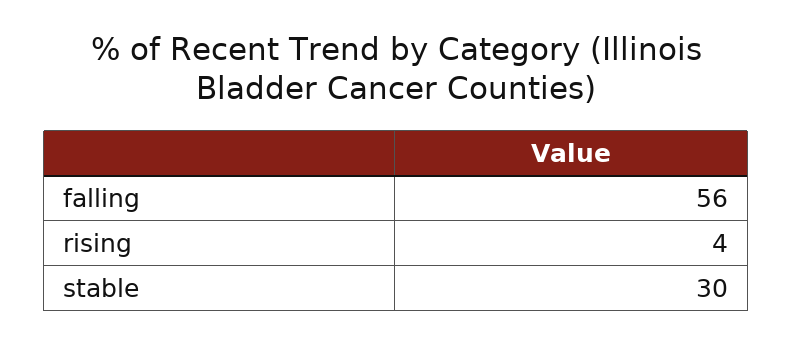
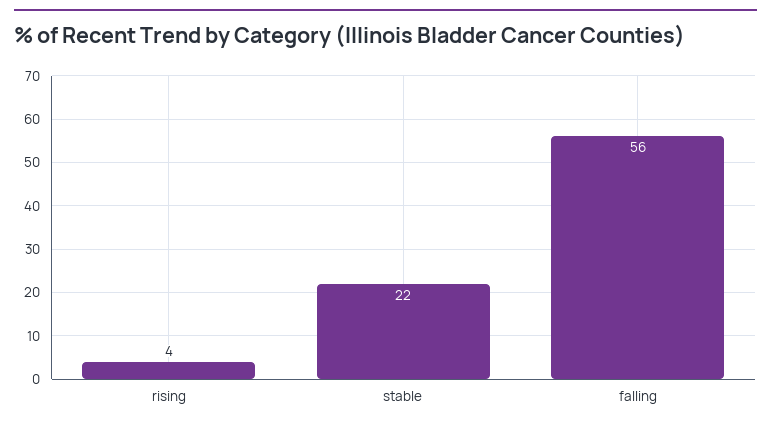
stable: 30 -> 22

